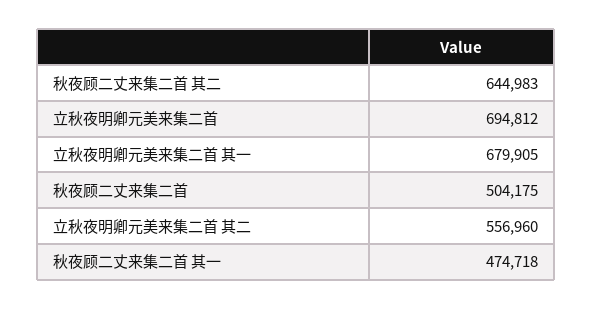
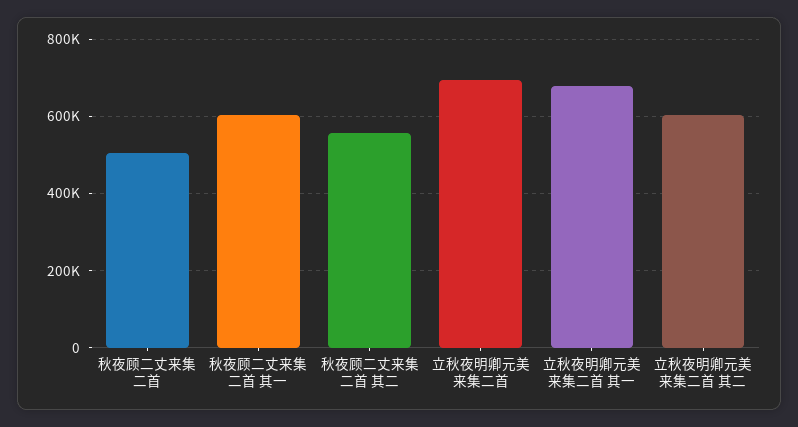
秋夜顾二丈来集二首 其二: 644983 -> 560000
立秋夜明卿元美来集二首 其二: 556960 -> 600000
秋夜顾二丈来集二首 其一: 474718 -> 600000

